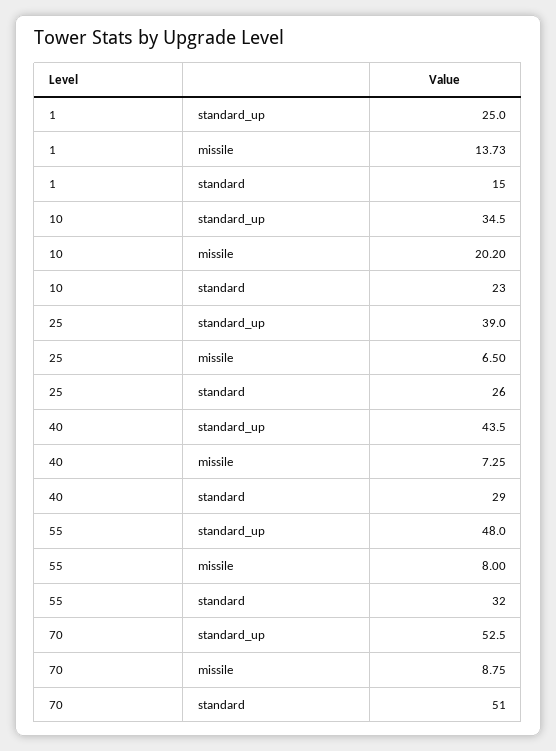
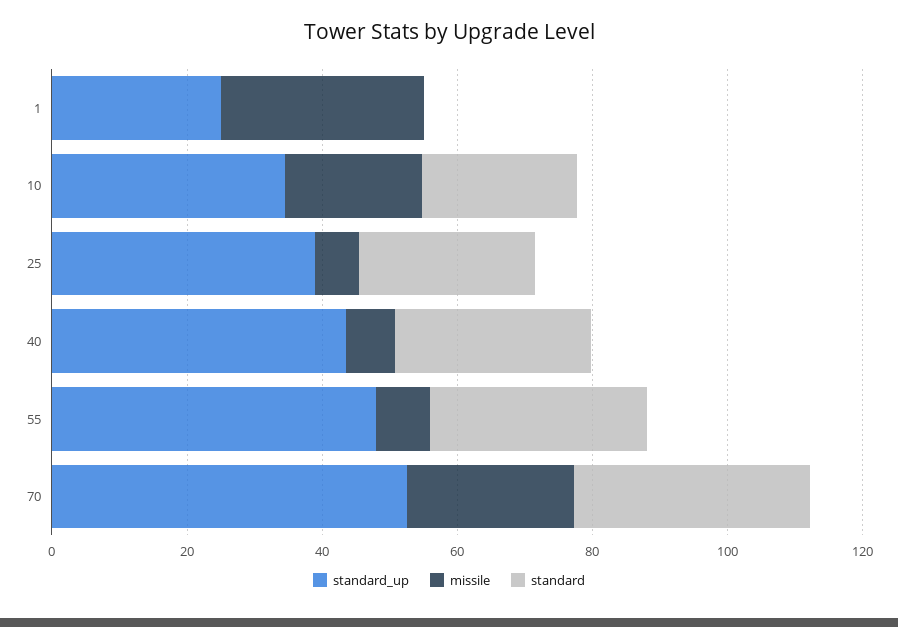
missile, 1: 13.73 -> 30
standard, 1: 15 -> 0
missile, 70: 8.75 -> 25
standard, 70: 51 -> 35

